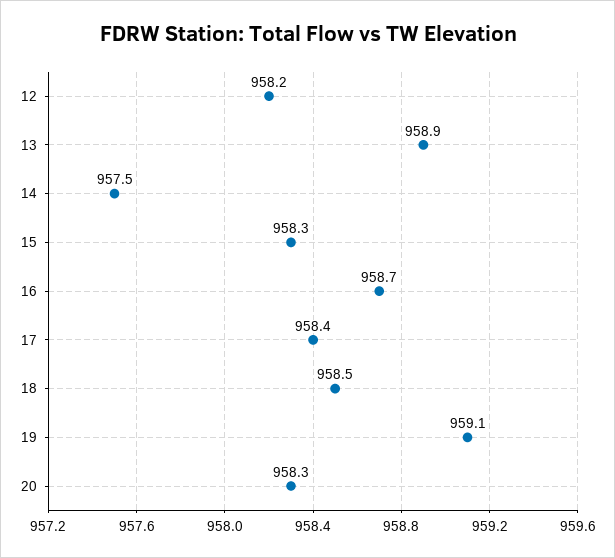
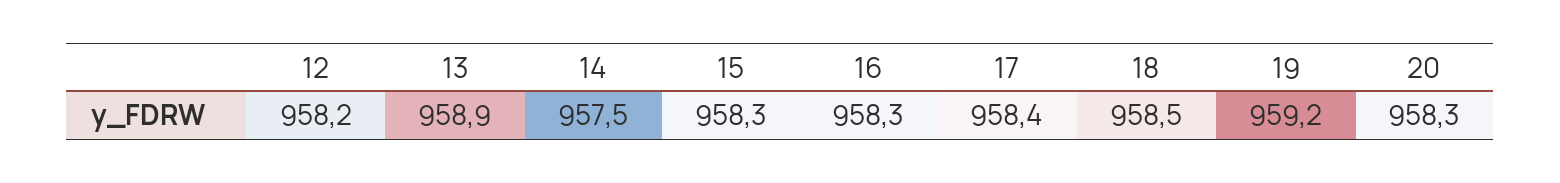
16: 958.7 -> 958.3
19: 959.1 -> 959.2

